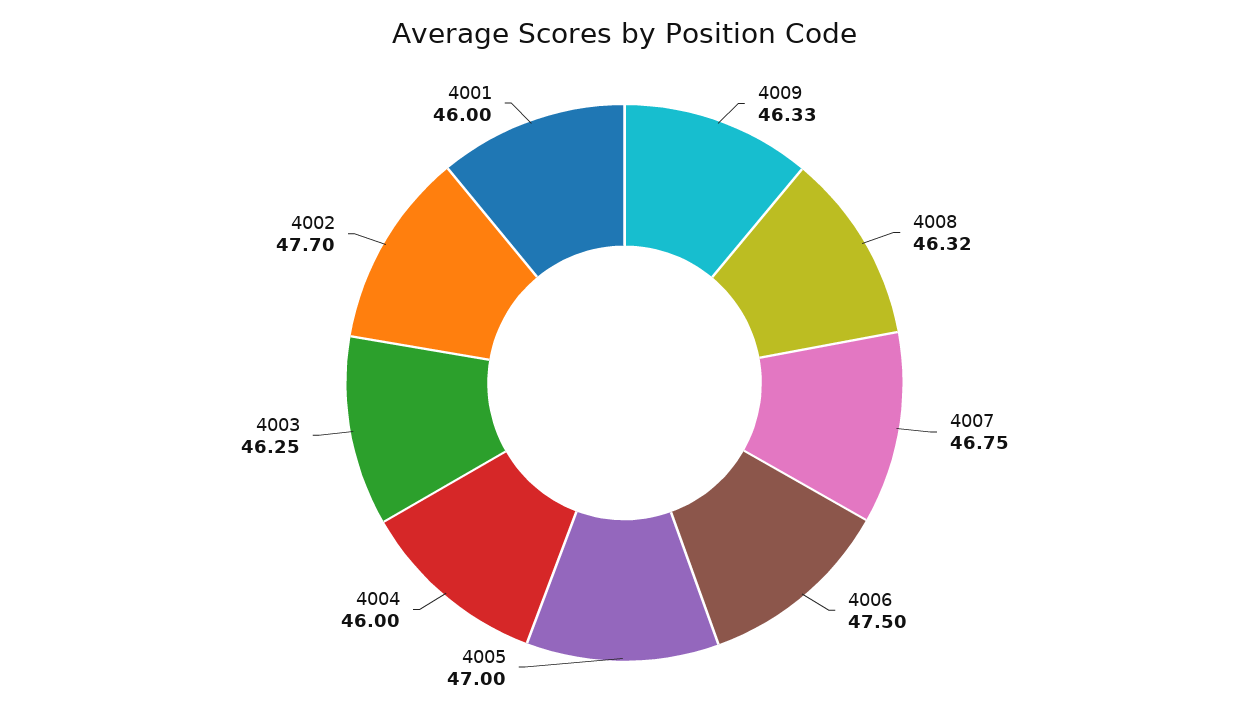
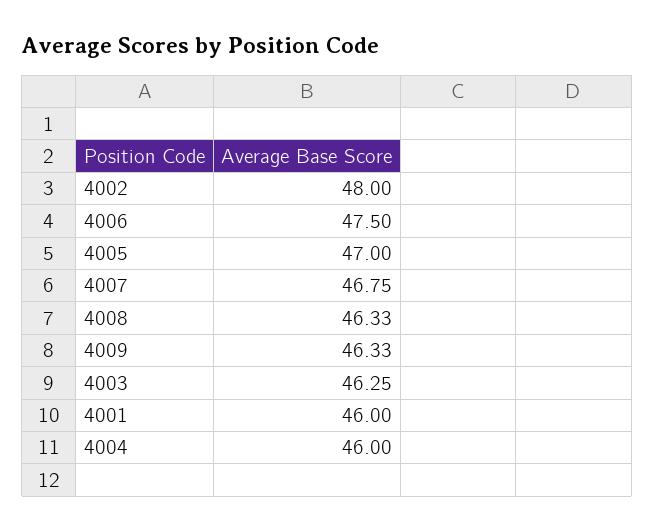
4008: 46.32 -> 46.33
4002: 47.7 -> 48

